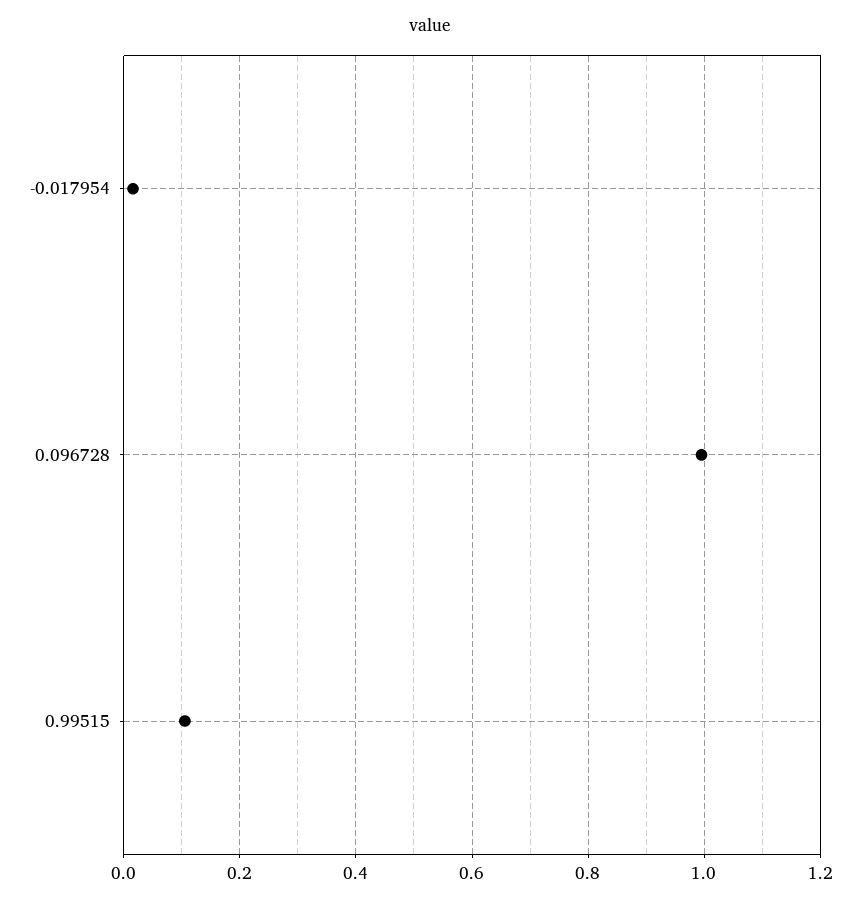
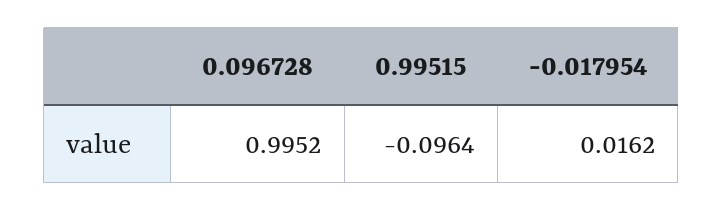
0.99515: 0.1 -> -0.0964

